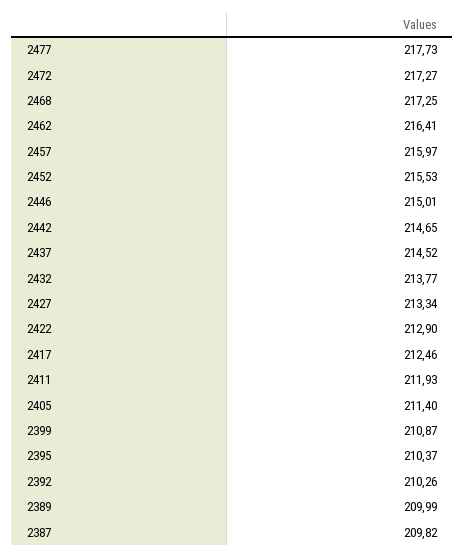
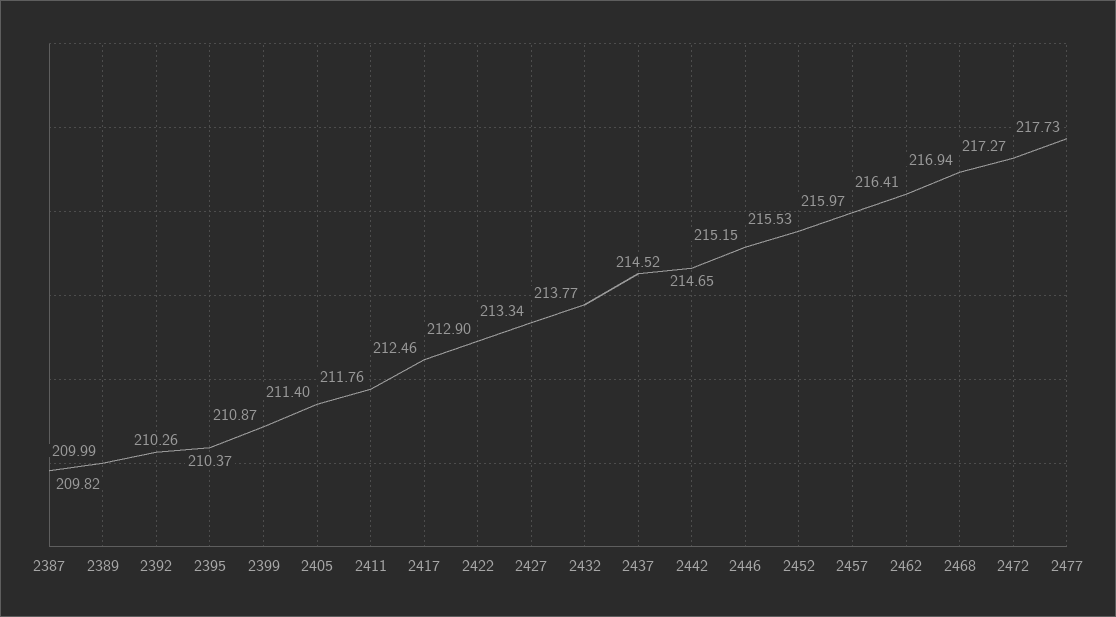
2468: 217.25 -> 216.94
2446: 215.01 -> 215.15
2411: 211.93 -> 211.76

